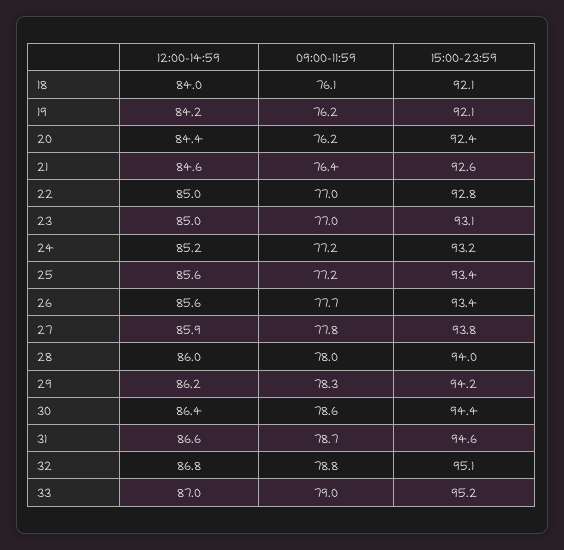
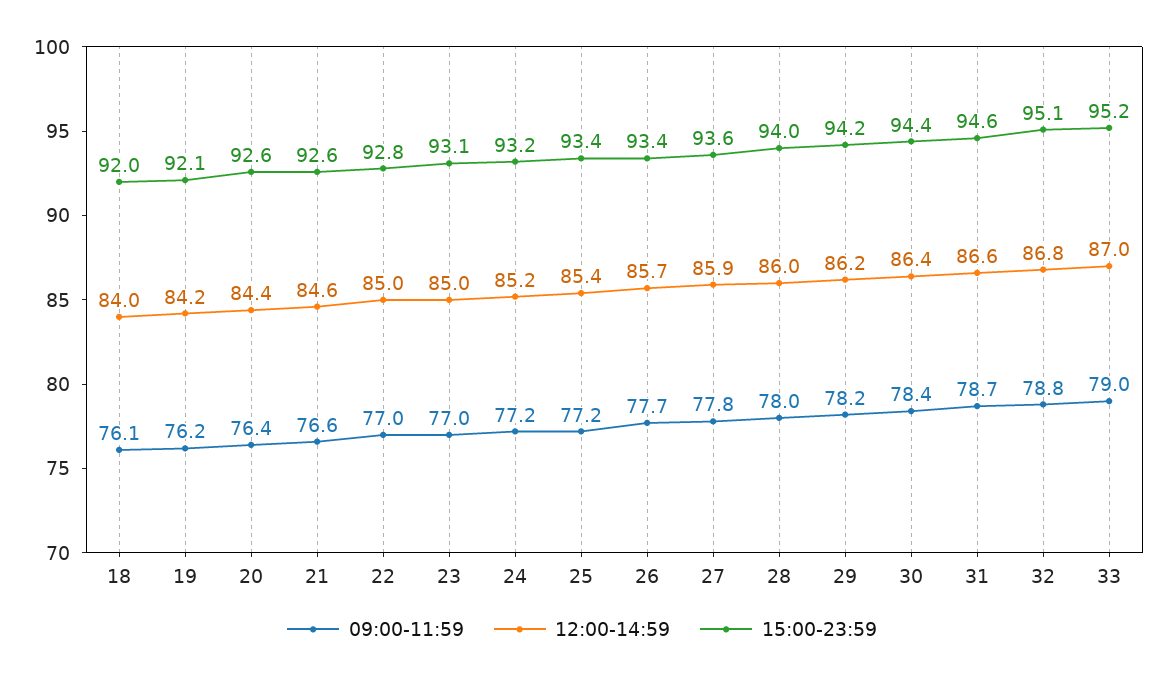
15:00-23:59, 18: 92.1 -> 92
09:00-11:59, 20: 76.2 -> 76.4
15:00-23:59, 20: 92.4 -> 92.6
09:00-11:59, 21: 76.4 -> 76.6
12:00-14:59, 25: 85.6 -> 85.4
12:00-14:59, 26: 85.6 -> 85.7
15:00-23:59, 27: 93.8 -> 93.6
09:00-11:59, 29: 78.3 -> 78.2
09:00-11:59, 30: 78.6 -> 78.4

